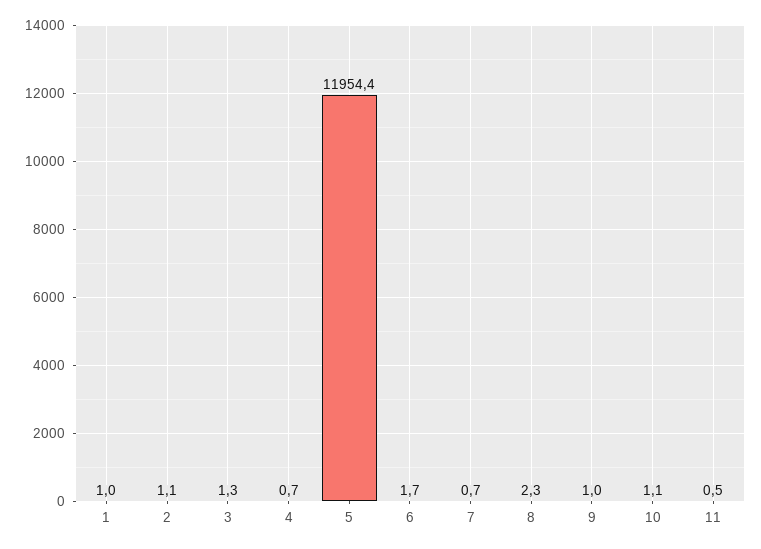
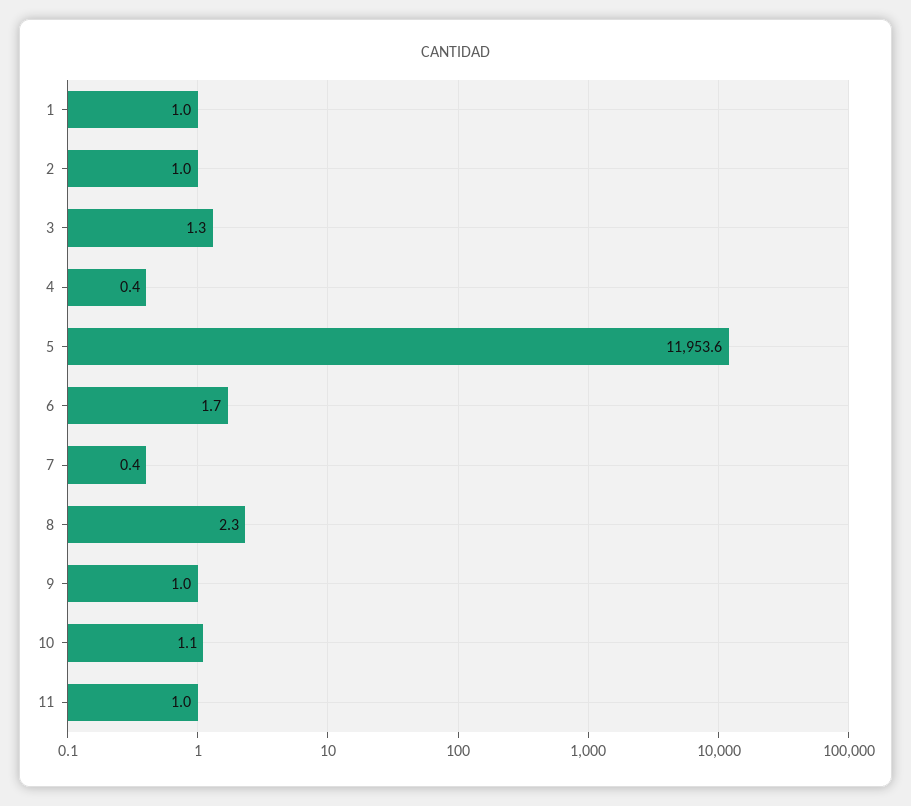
2: 1.1 -> 1
4: 0.7 -> 0.4
5: 11954.4 -> 11953.6
7: 0.7 -> 0.4
11: 0.5 -> 1

